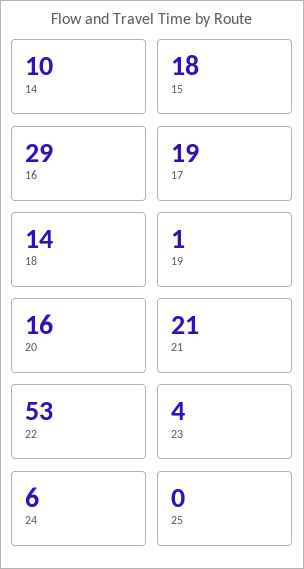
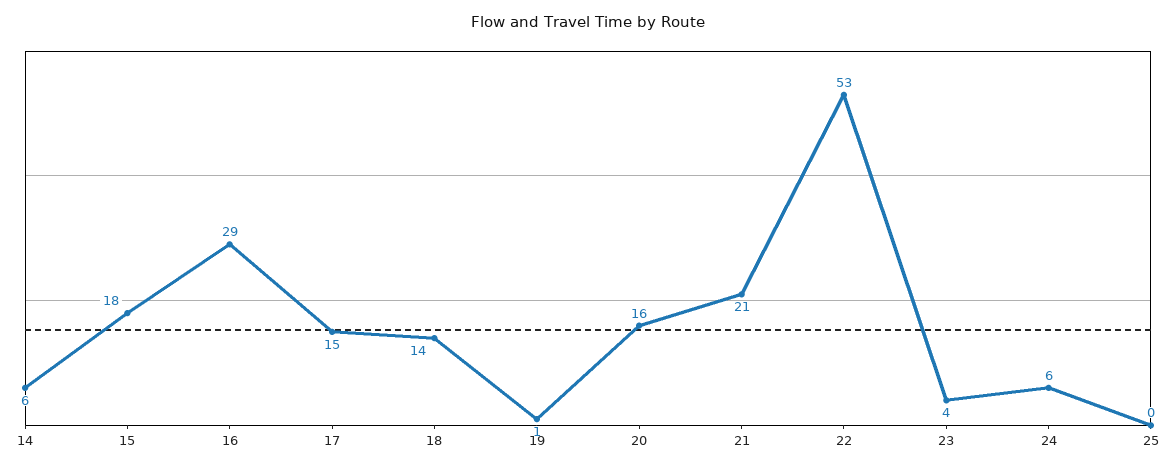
14: 10 -> 6
17: 19 -> 15

